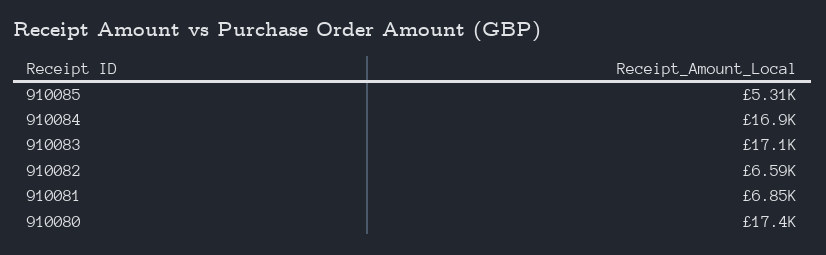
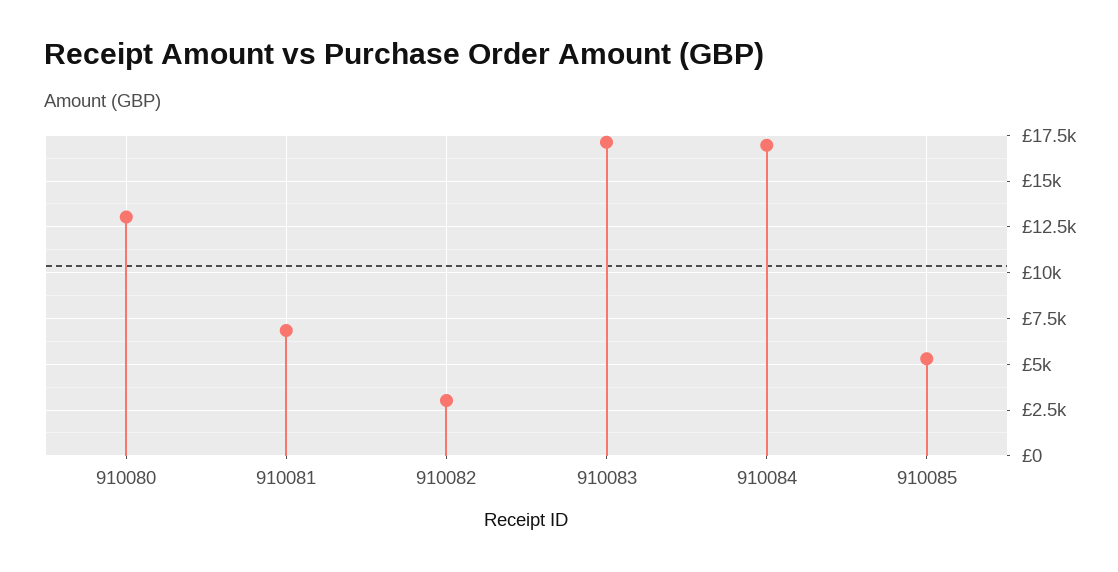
910082: 6590 -> 3000
910080: 17400 -> 13000

